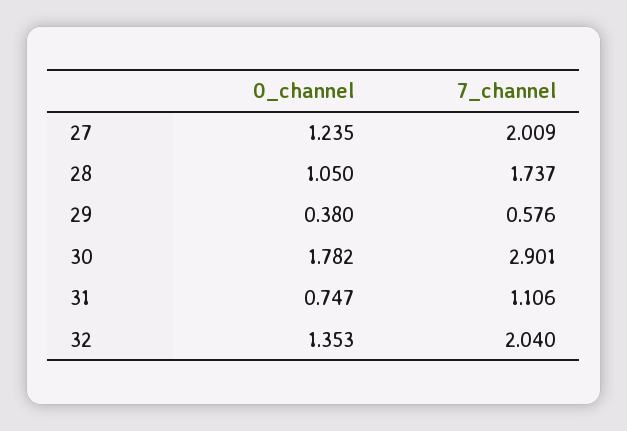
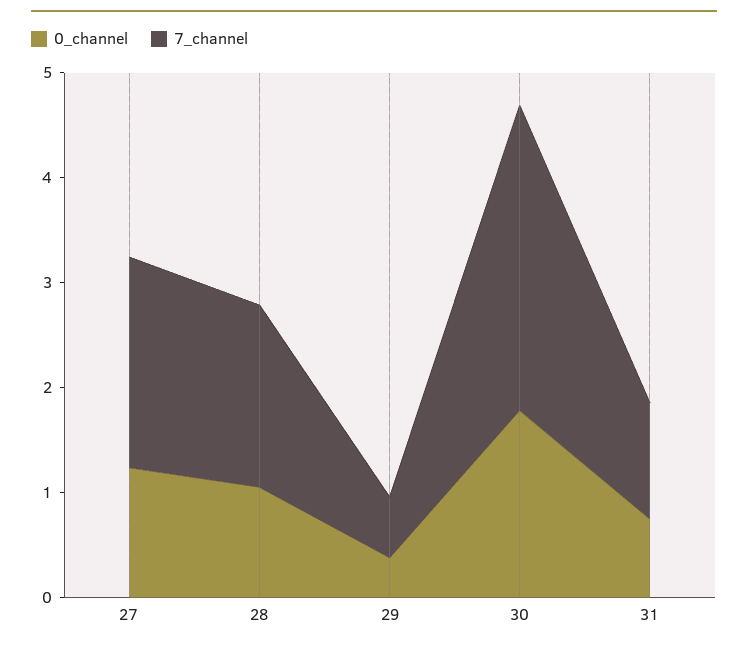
0_channel, 32: 1.353 -> none
7_channel, 32: 2.04 -> none

